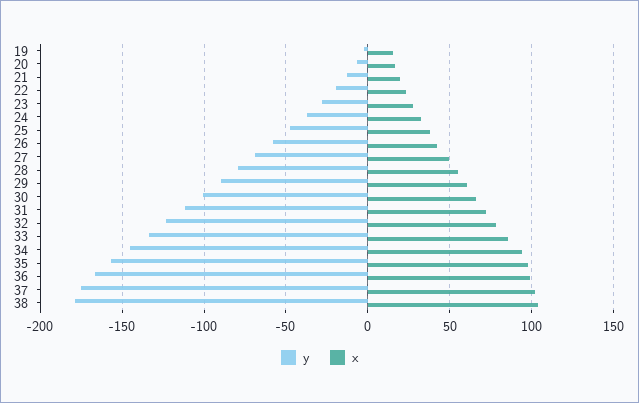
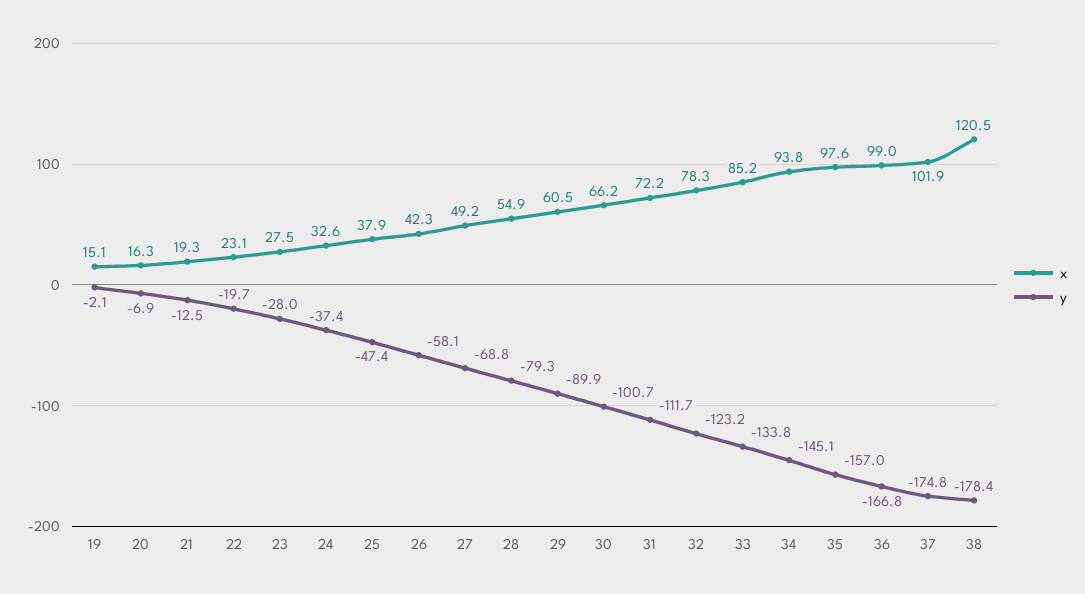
x, 38: 105 -> 120.5

